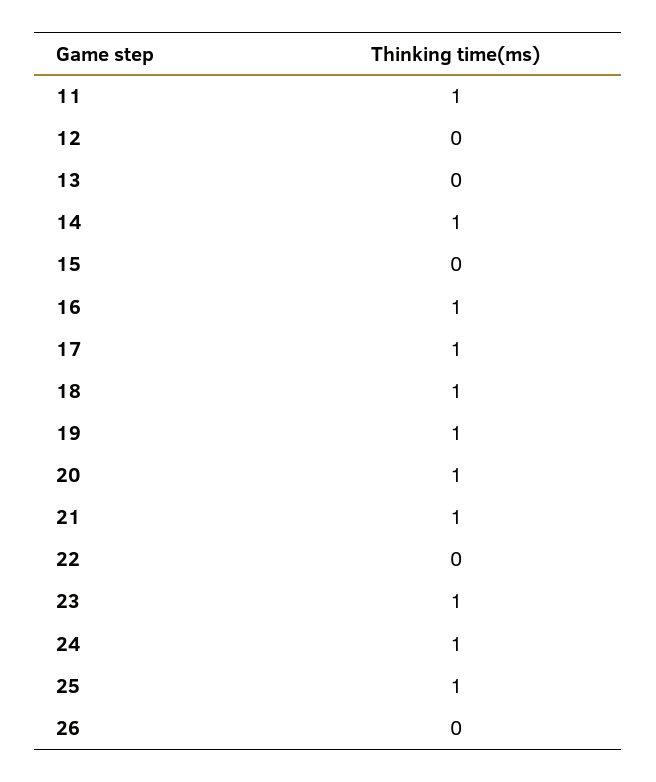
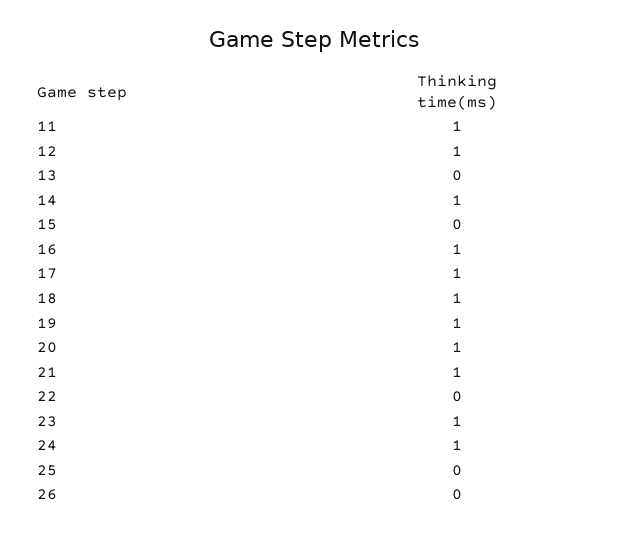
12: 0 -> 1
25: 1 -> 0

